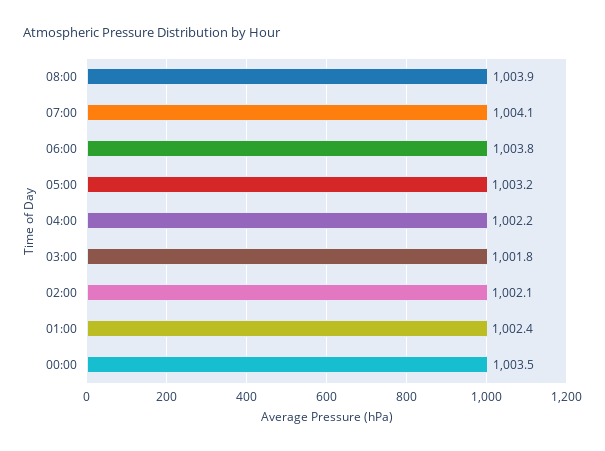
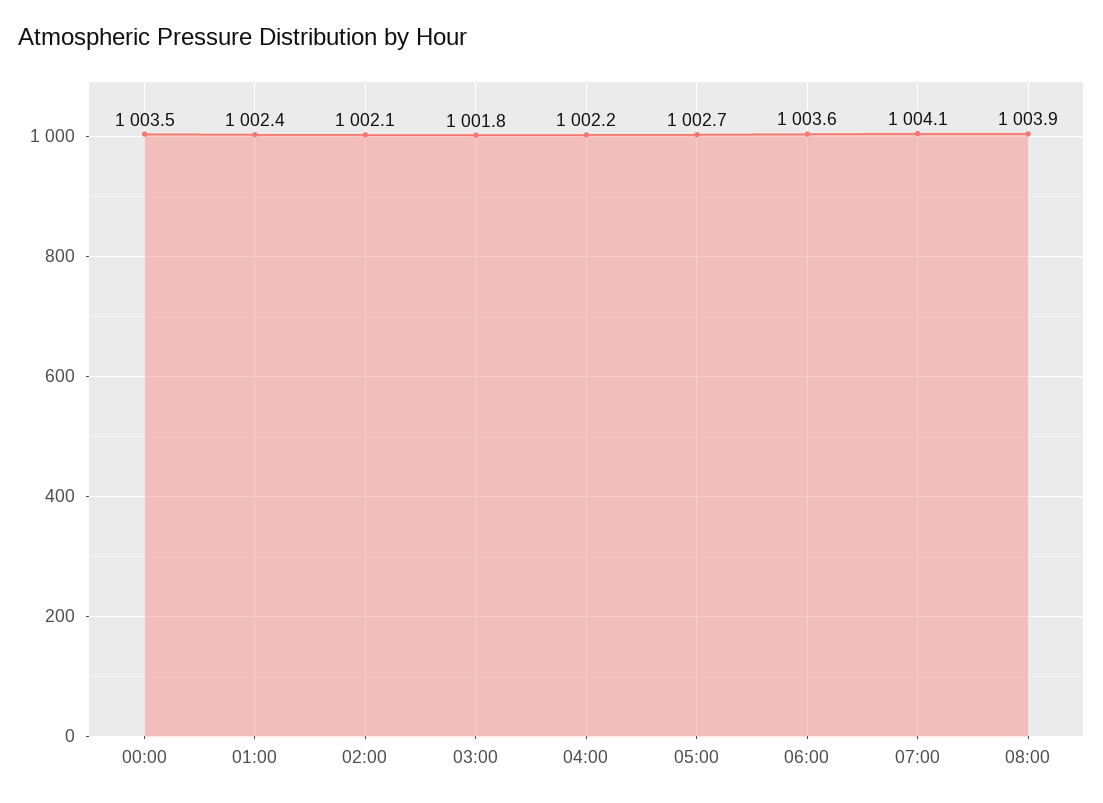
06:00: 1003.8 -> 1003.6
05:00: 1003.2 -> 1002.7

